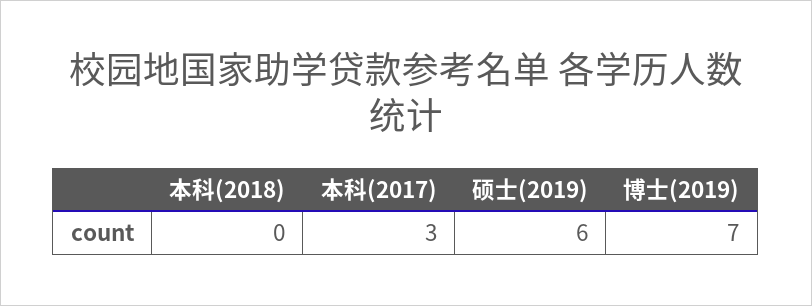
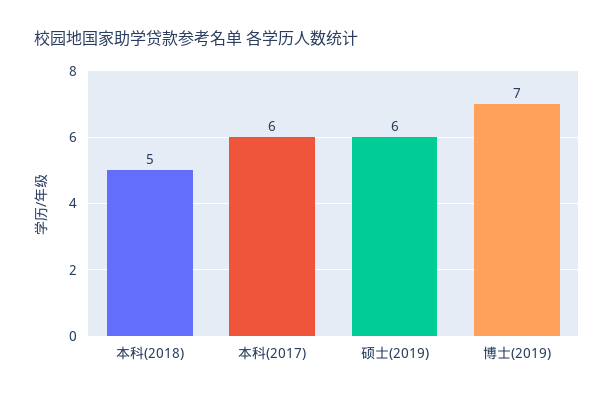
本科(2018): 0 -> 5
本科(2017): 3 -> 6

